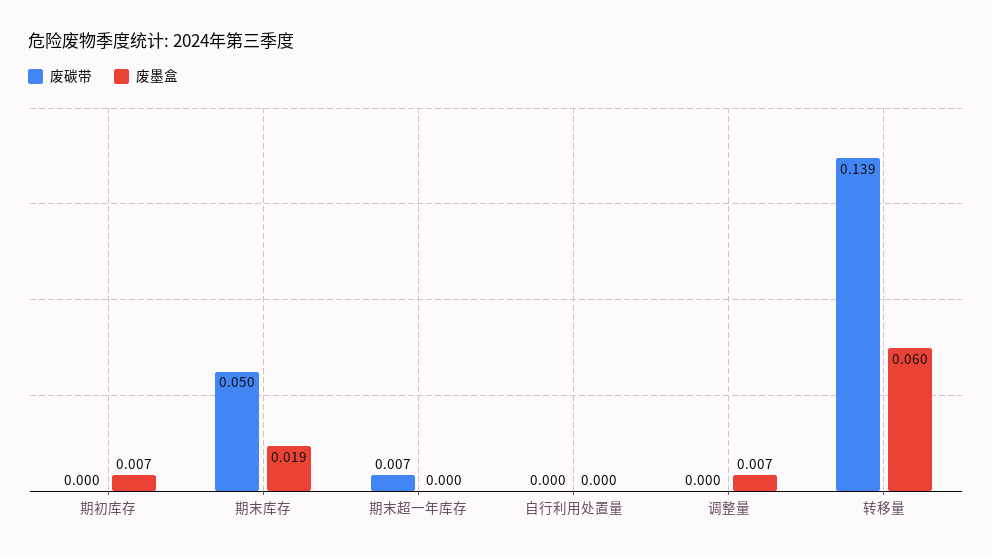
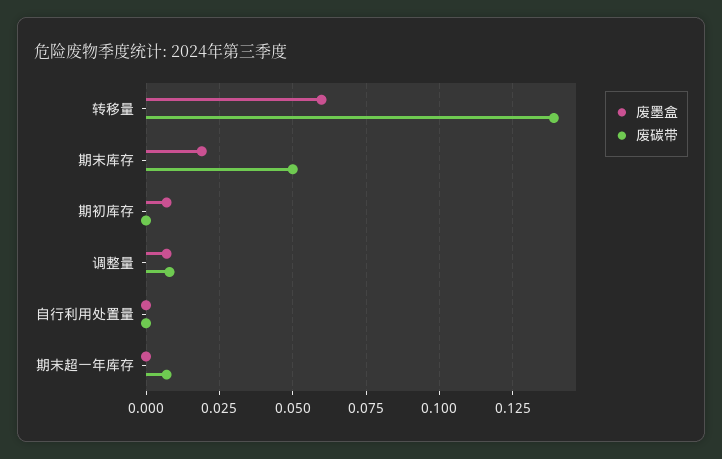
废碳带, 调整量: 0 -> 0.0075

